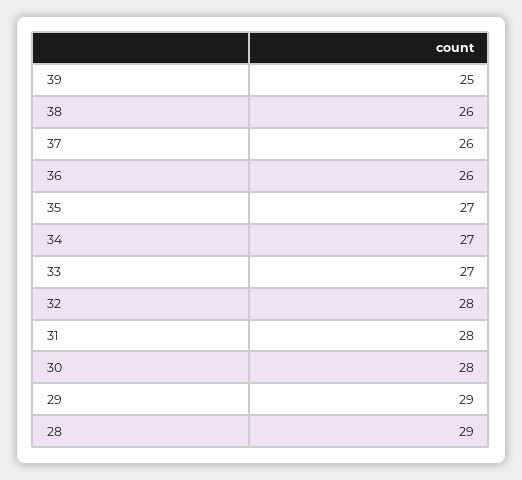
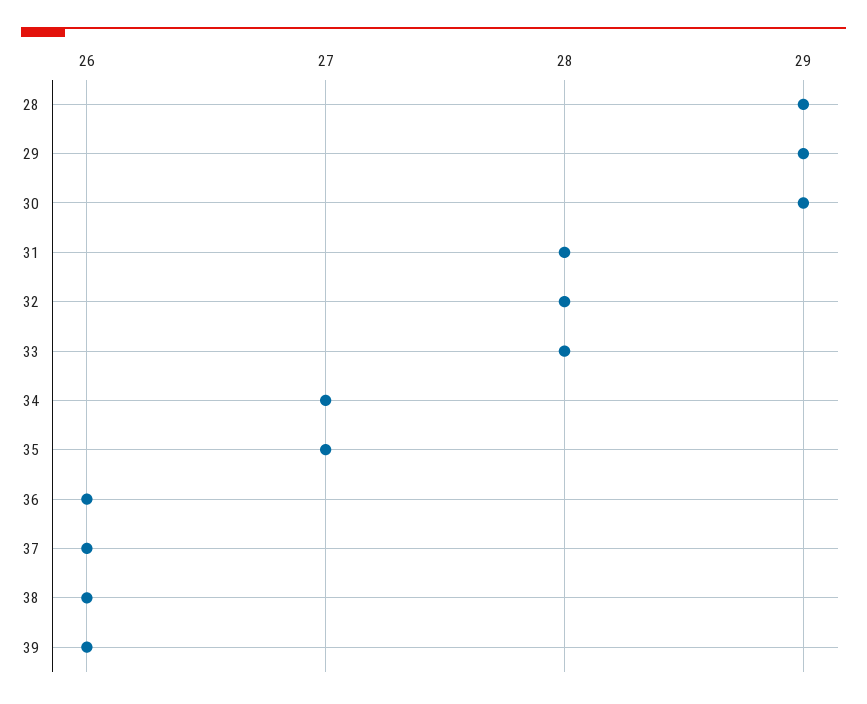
39: 25 -> 26
33: 27 -> 28
30: 28 -> 29

